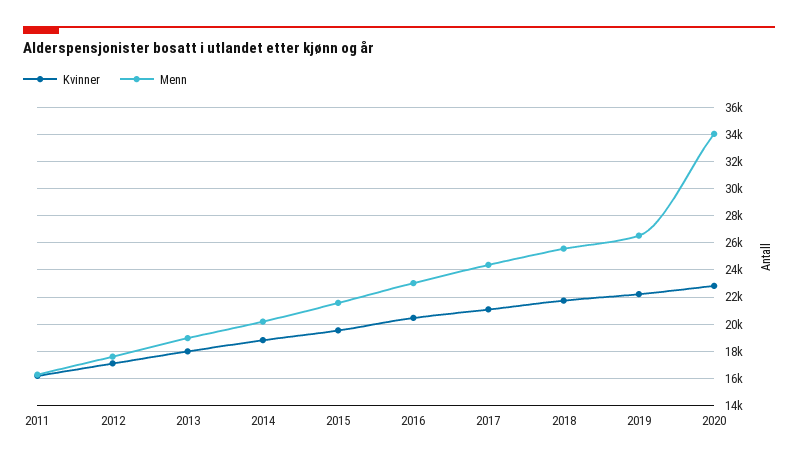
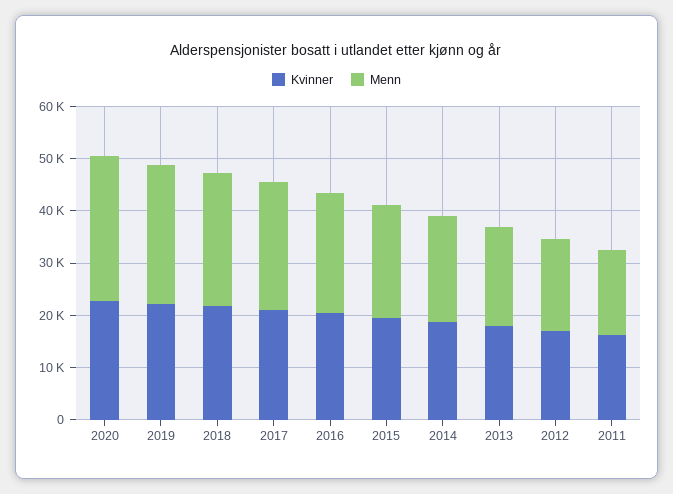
Menn, 2020: 34000 -> 28000

